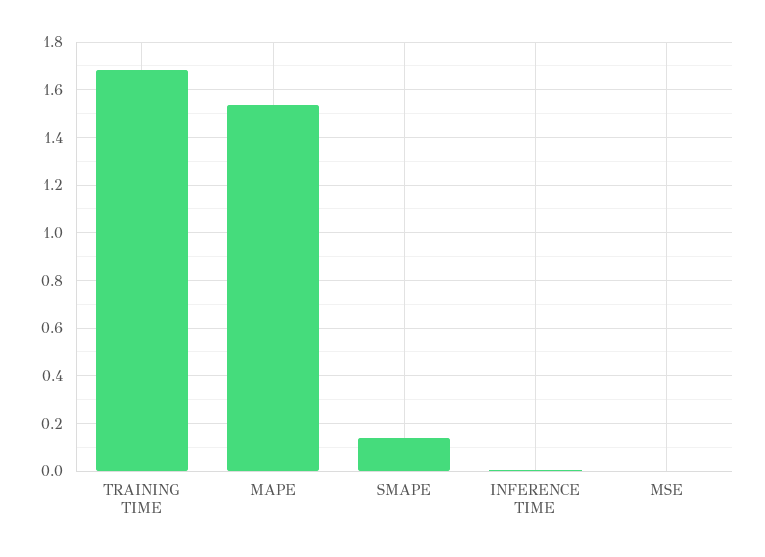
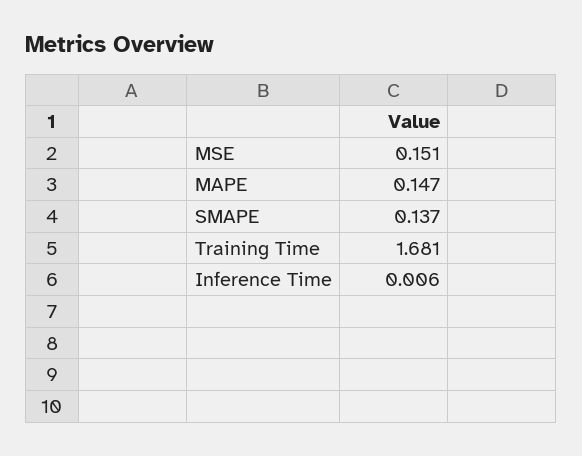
MAPE: 1.55 -> 0.147
MSE: 0 -> 0.151

